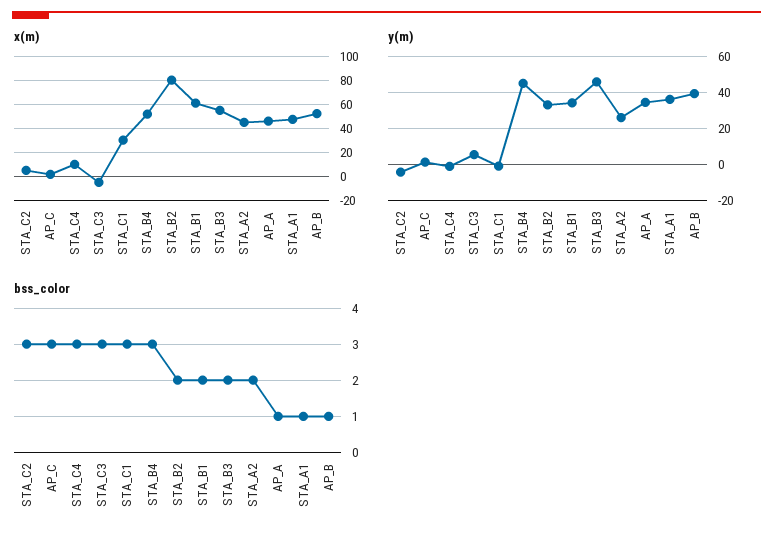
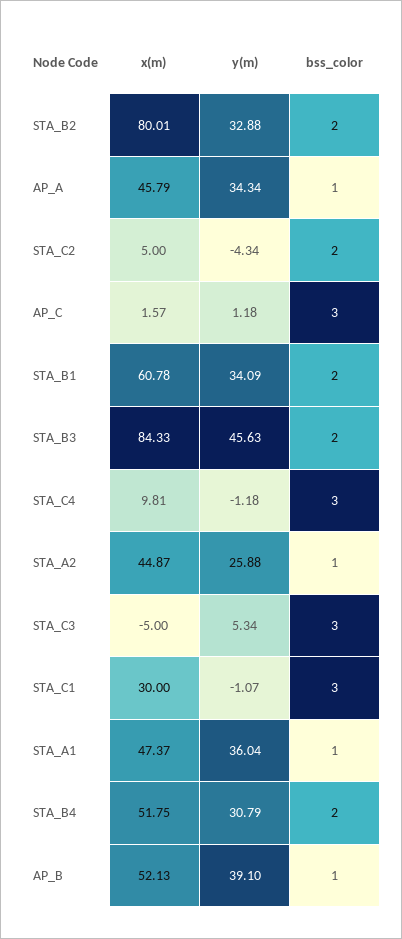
x(m), STA_B3: 55 -> 84.33
y(m), STA_B4: 45 -> 30.79
bss_color, STA_C2: 3 -> 2
bss_color, STA_B4: 3 -> 2
bss_color, STA_A2: 2 -> 1

